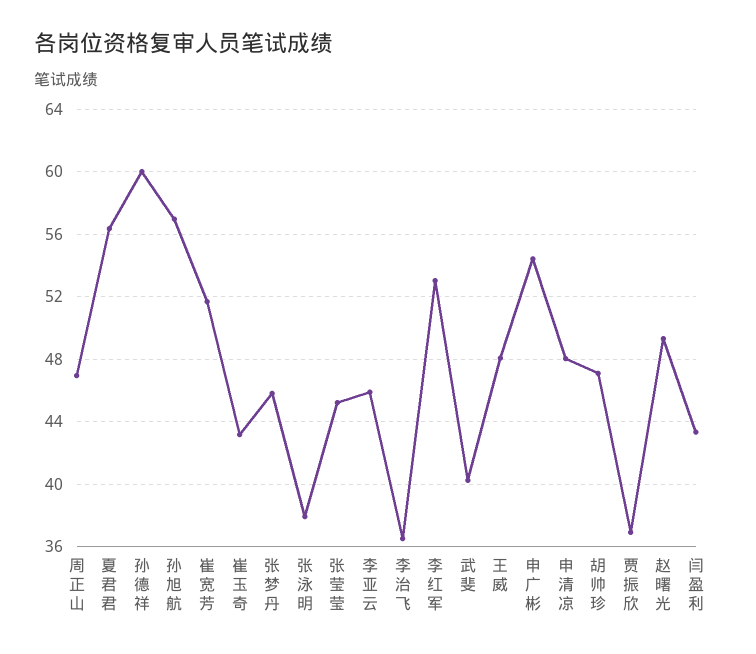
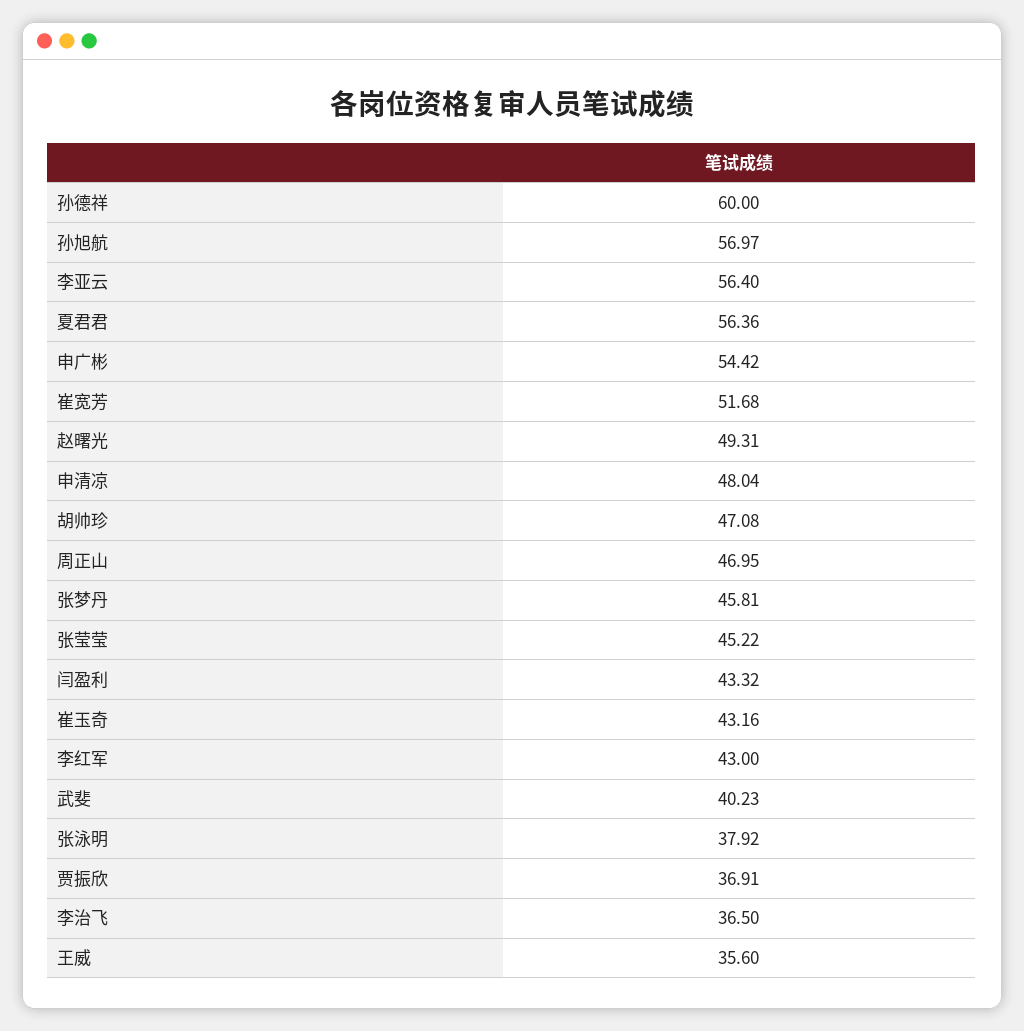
李亚云: 46 -> 56.4
李红军: 53 -> 43
王威: 48 -> 35.6

